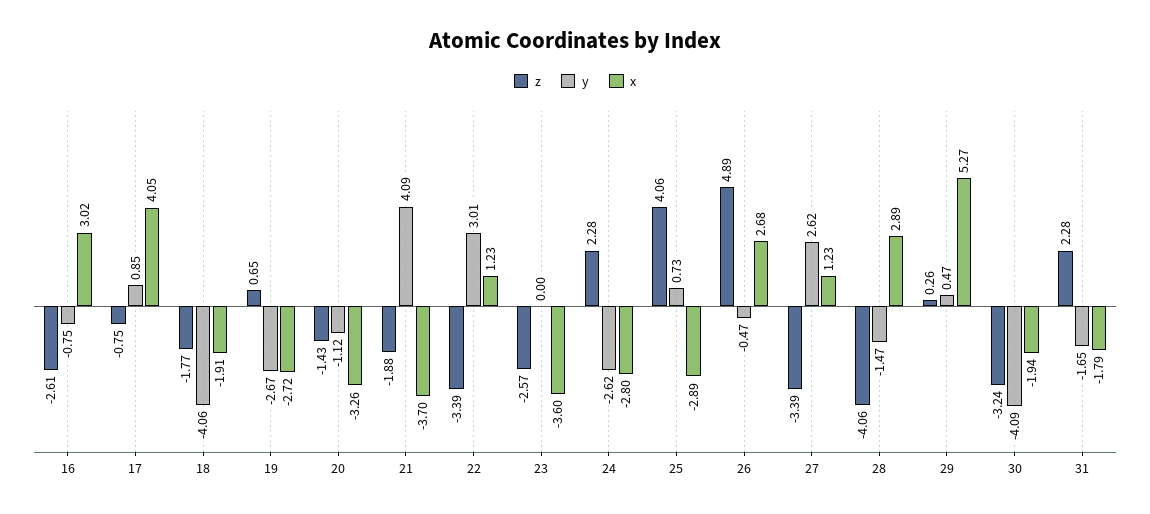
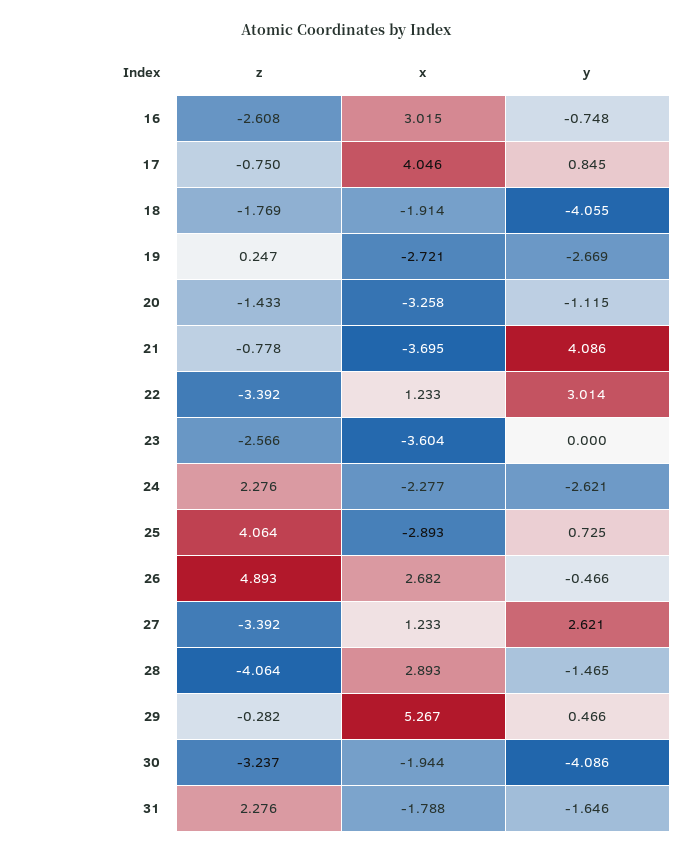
z, 19: 0.65 -> 0.247
z, 21: -1.88 -> -0.778
x, 24: -2.8 -> -2.277
z, 29: 0.26 -> -0.282

